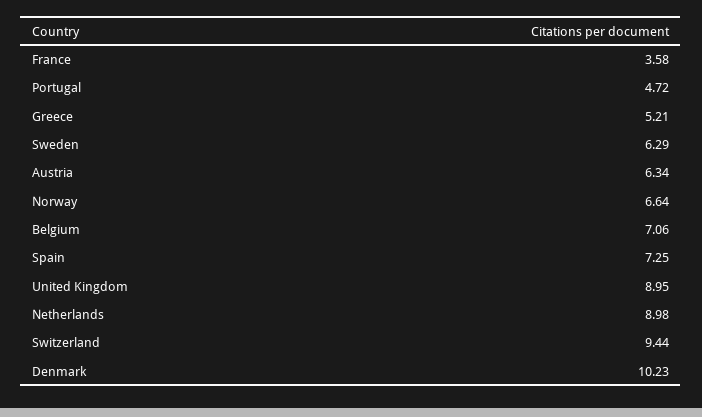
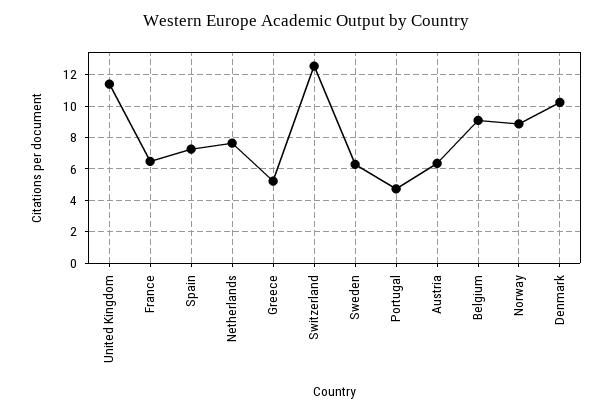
France: 3.58 -> 6.5
Norway: 6.64 -> 9
Belgium: 7.06 -> 9
United Kingdom: 8.95 -> 11.5
Netherlands: 8.98 -> 7.5
Switzerland: 9.44 -> 12.5

